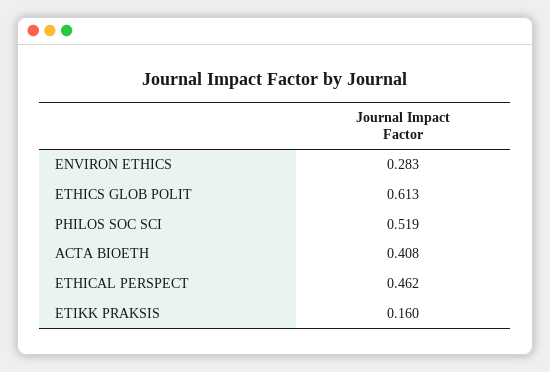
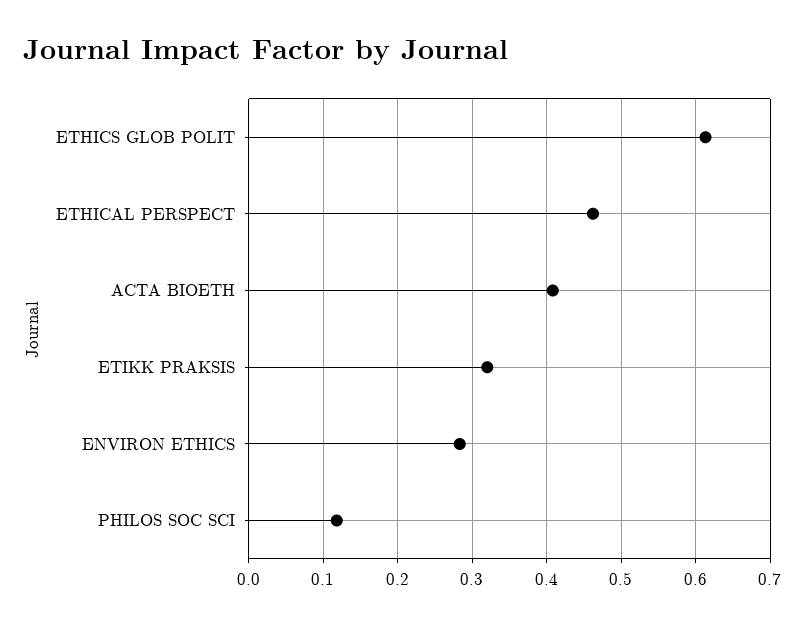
PHILOS SOC SCI: 0.519 -> 0.12
ETIKK PRAKSIS: 0.16 -> 0.32

